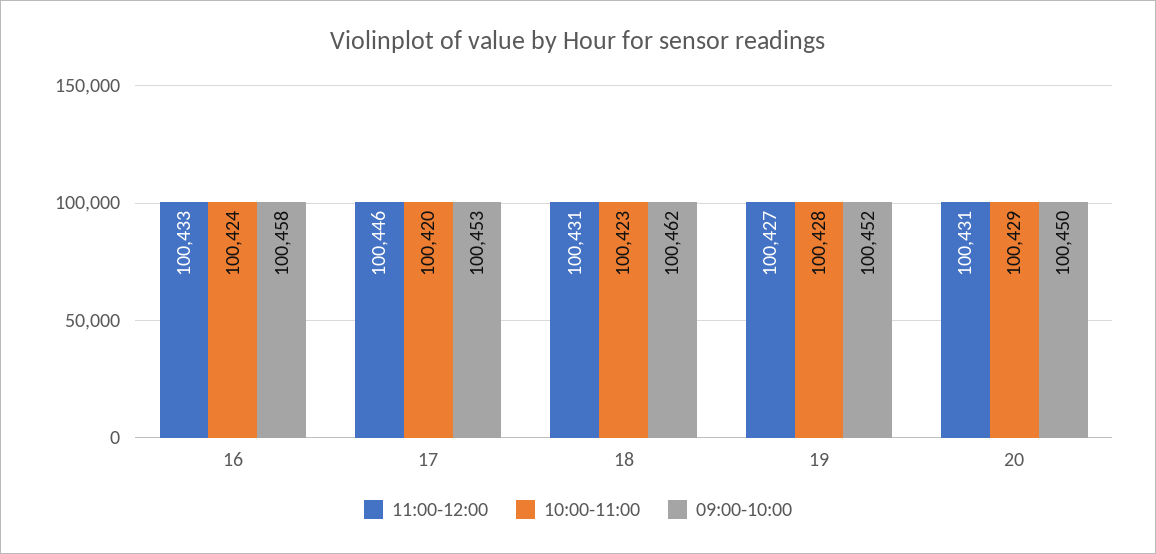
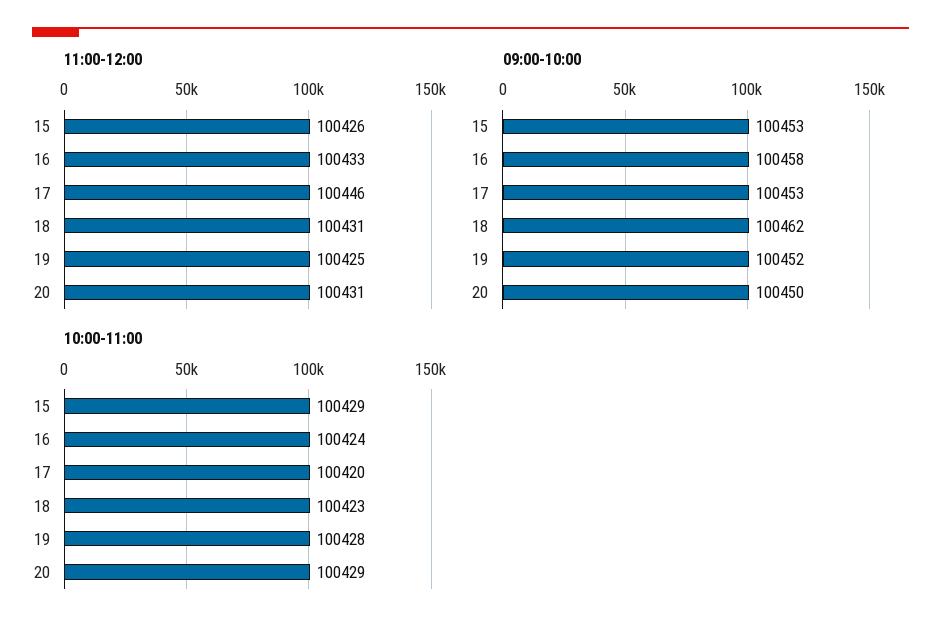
11:00-12:00, 19: 100427 -> 100425
11:00-12:00, 15: none -> 100426
09:00-10:00, 15: none -> 100453
10:00-11:00, 15: none -> 100429

